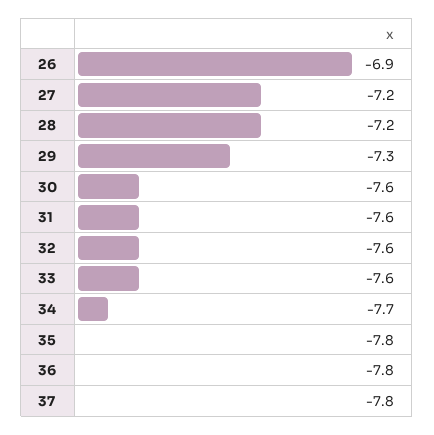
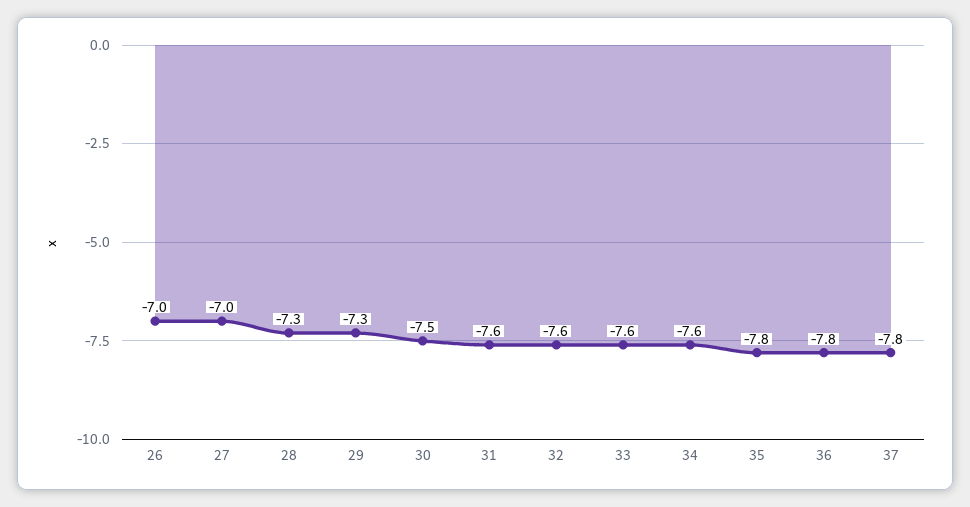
26: -6.9 -> -7
27: -7.2 -> -7
28: -7.2 -> -7.3
30: -7.6 -> -7.5
34: -7.7 -> -7.6

